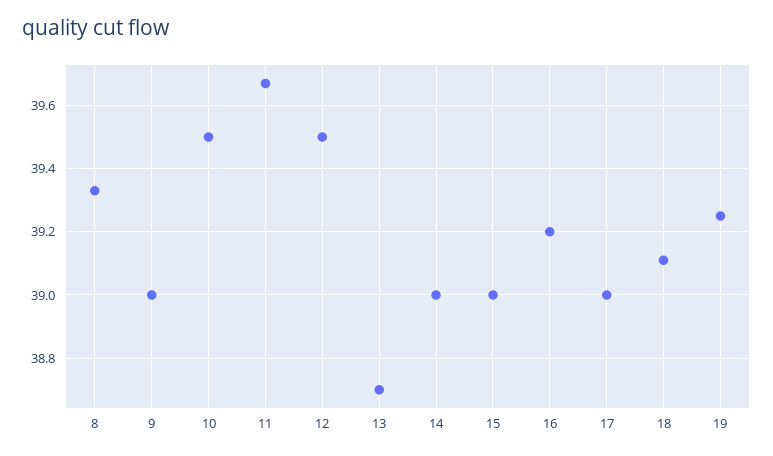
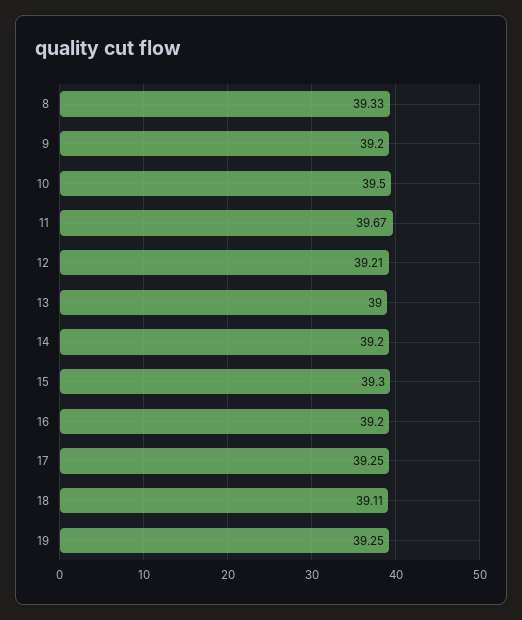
9: 39 -> 39.2
12: 39.5 -> 39.21
13: 38.7 -> 39
14: 39 -> 39.2
15: 39 -> 39.3
17: 39 -> 39.25

